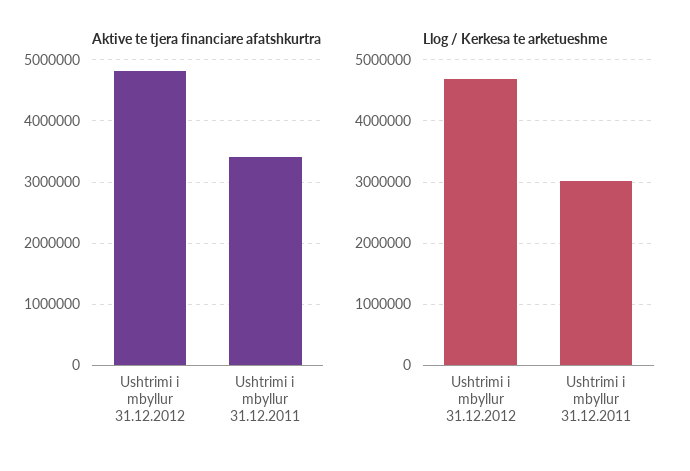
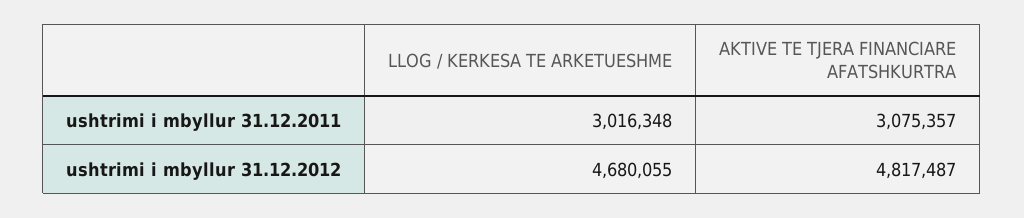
Aktive te tjera financiare afatshkurtra, Ushtrimi i mbyllur 31.12.2011: 3400000 -> 3075357

